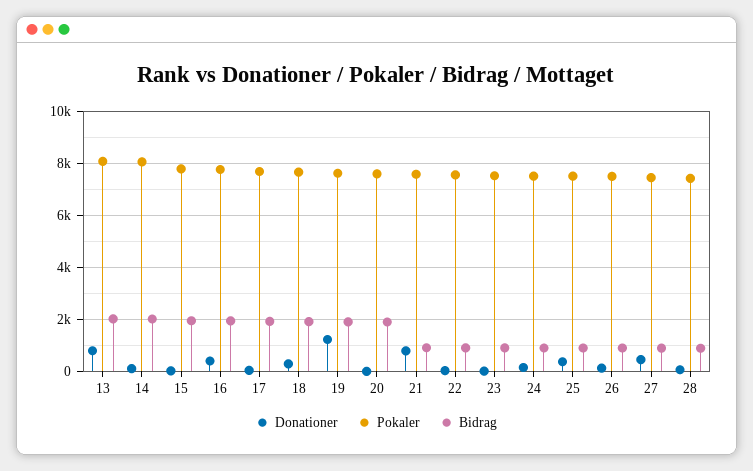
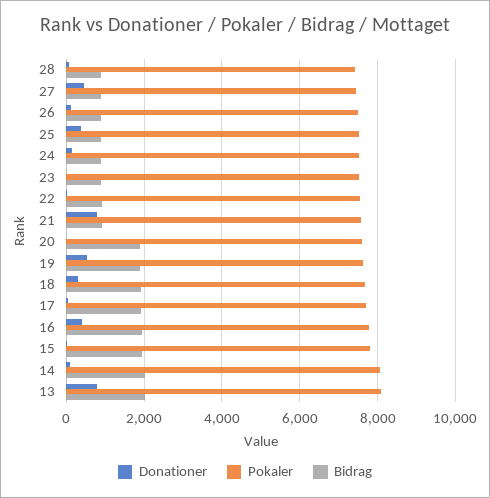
Donationer, 19: 1250 -> 600

